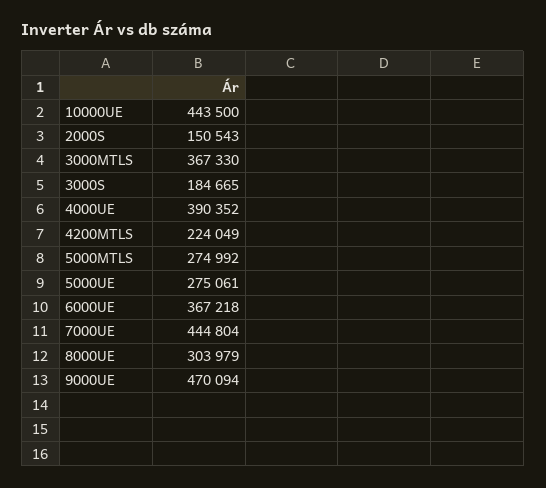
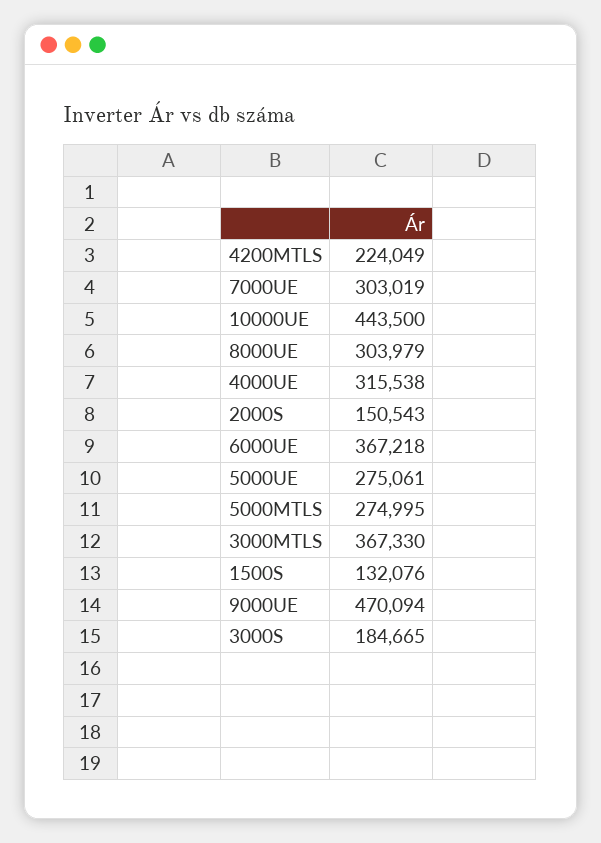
4000UE: 390352 -> 315538
5000MTLS: 274992 -> 274995
7000UE: 444804 -> 303019
1500S: none -> 132076

